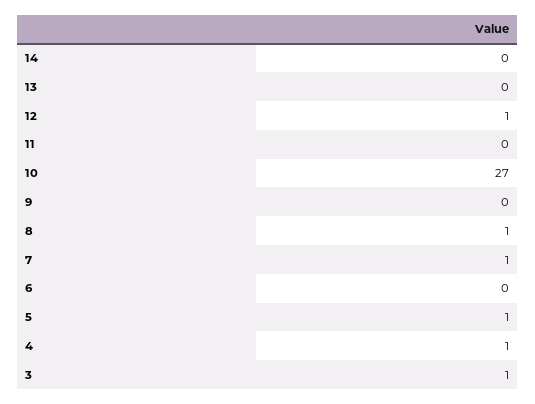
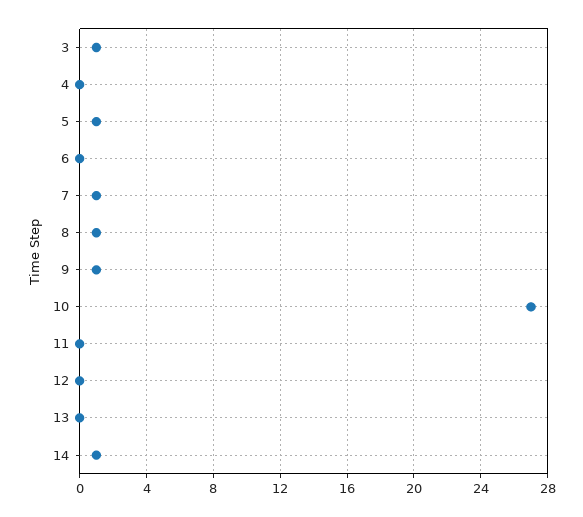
14: 0 -> 1
12: 1 -> 0
9: 0 -> 1
4: 1 -> 0

